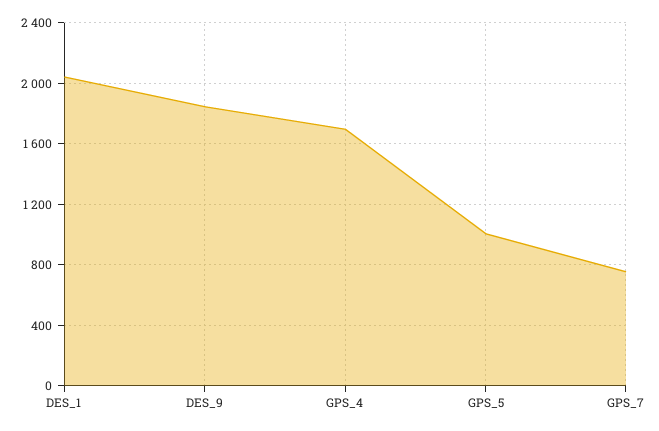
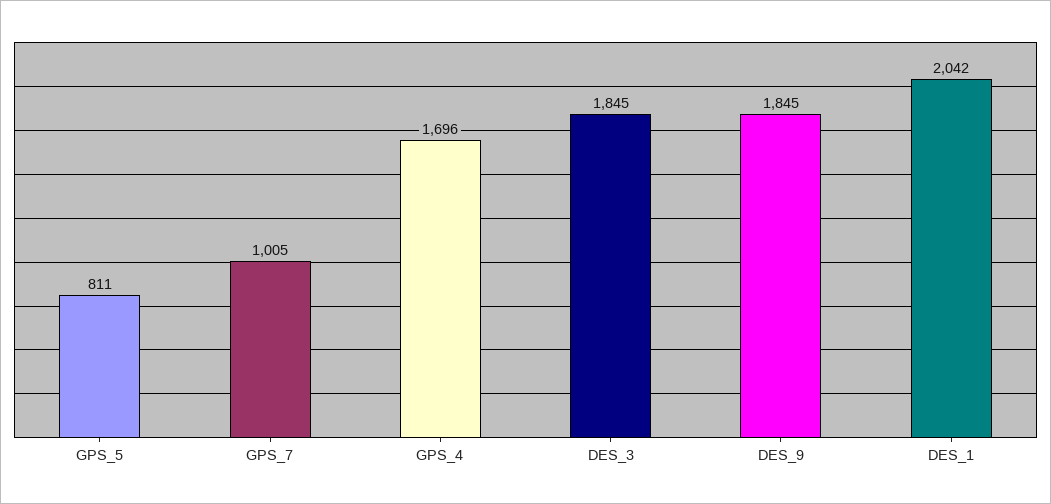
GPS_5: 1000 -> 811
GPS_7: 750 -> 1005
DES_3: none -> 1845

